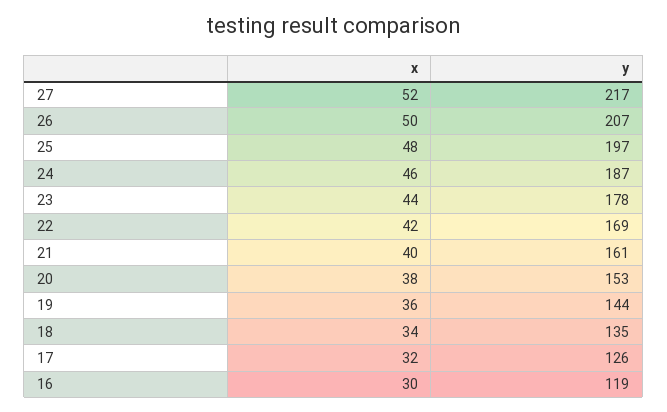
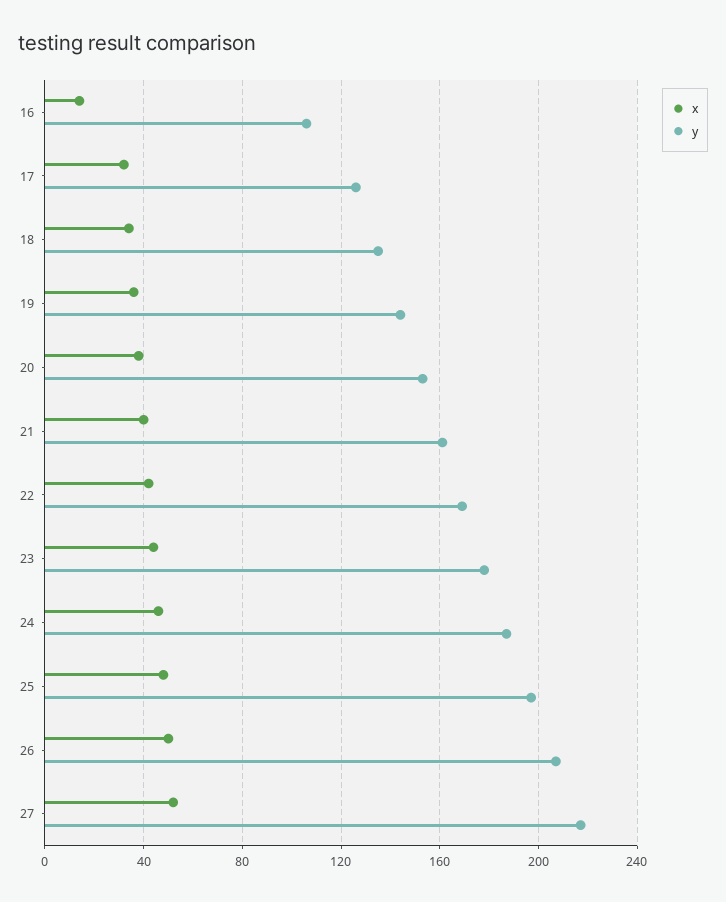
x, 16: 30 -> 15
y, 16: 119 -> 105

